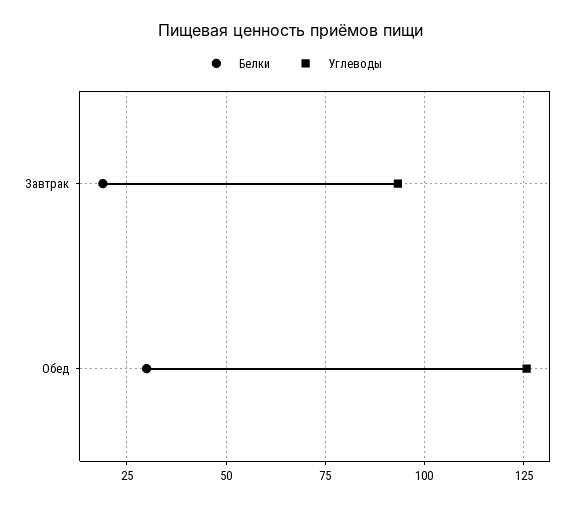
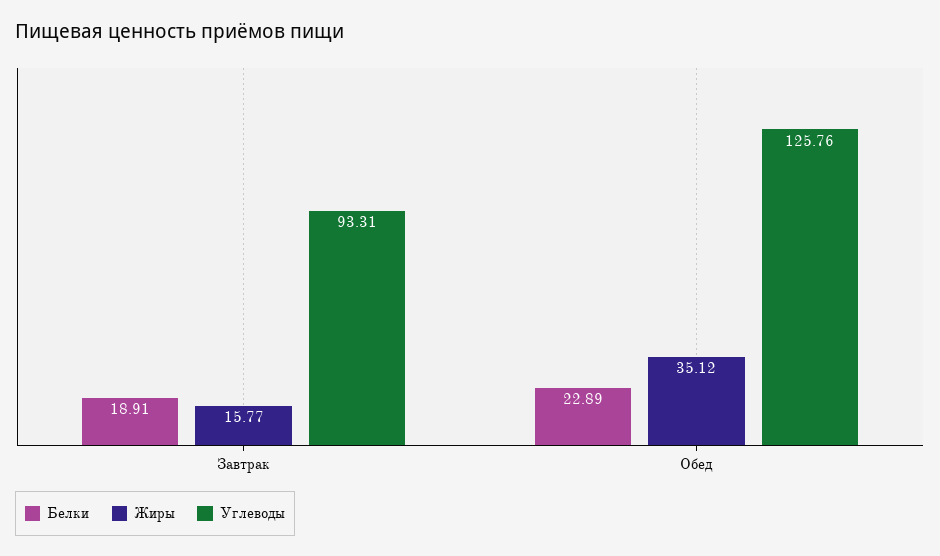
Белки, Обед: 30 -> 22.89
Жиры, Завтрак: none -> 15.77
Жиры, Обед: none -> 35.12

